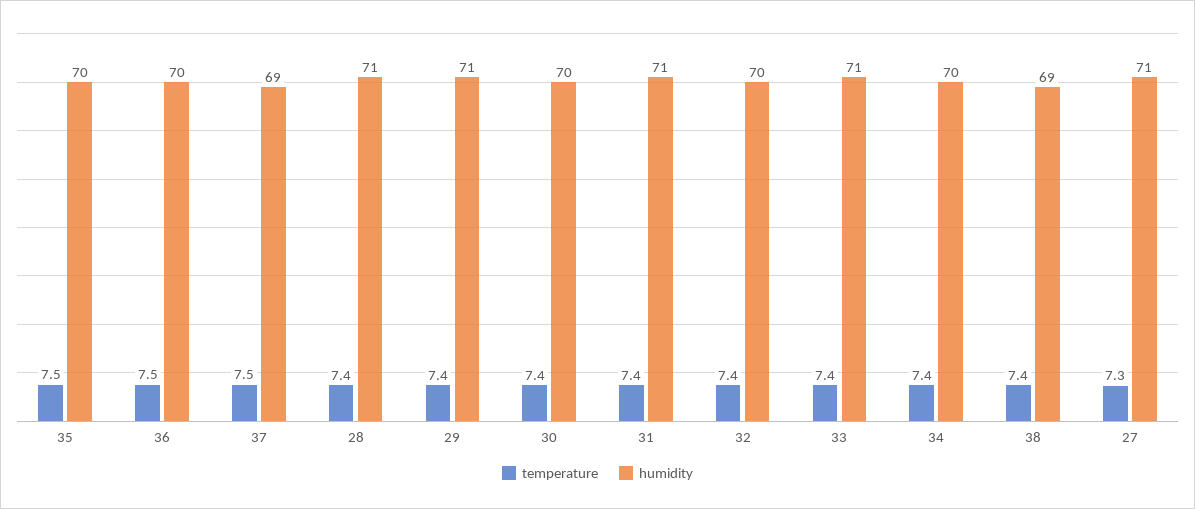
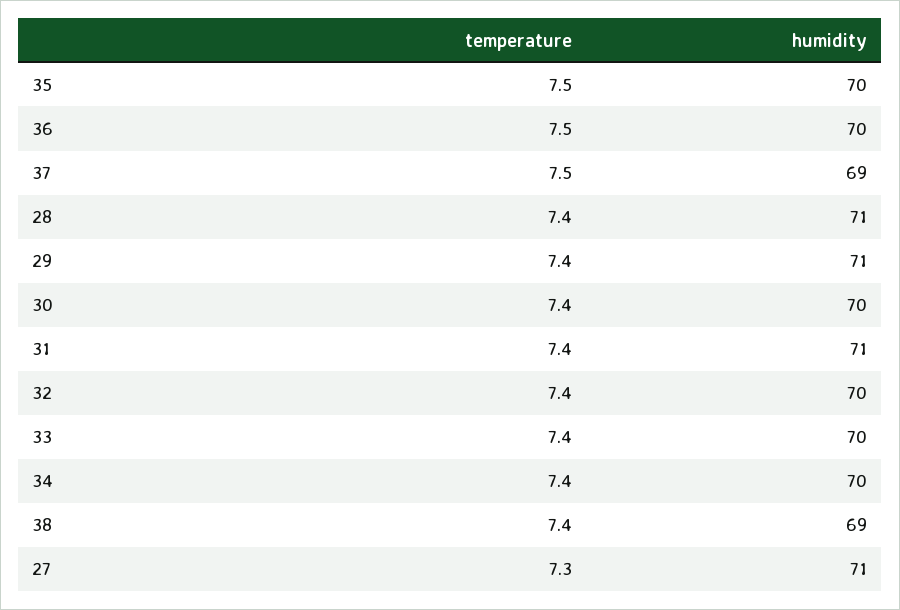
humidity, 33: 71 -> 70

